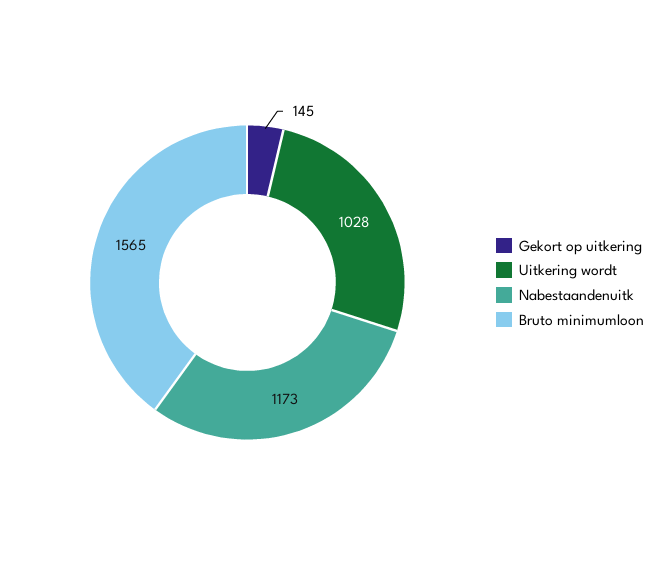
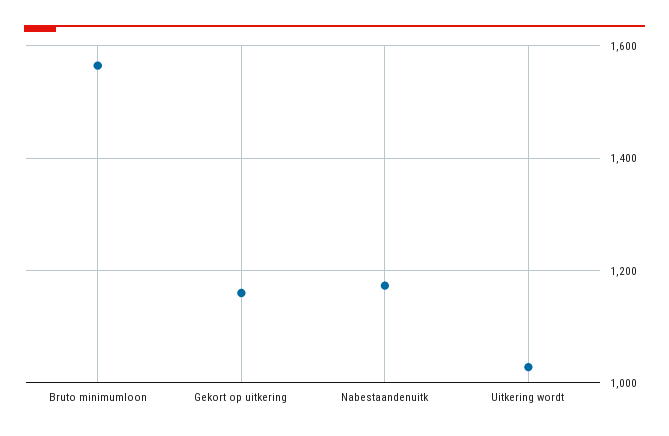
Gekort op uitkering: 145 -> 1160

